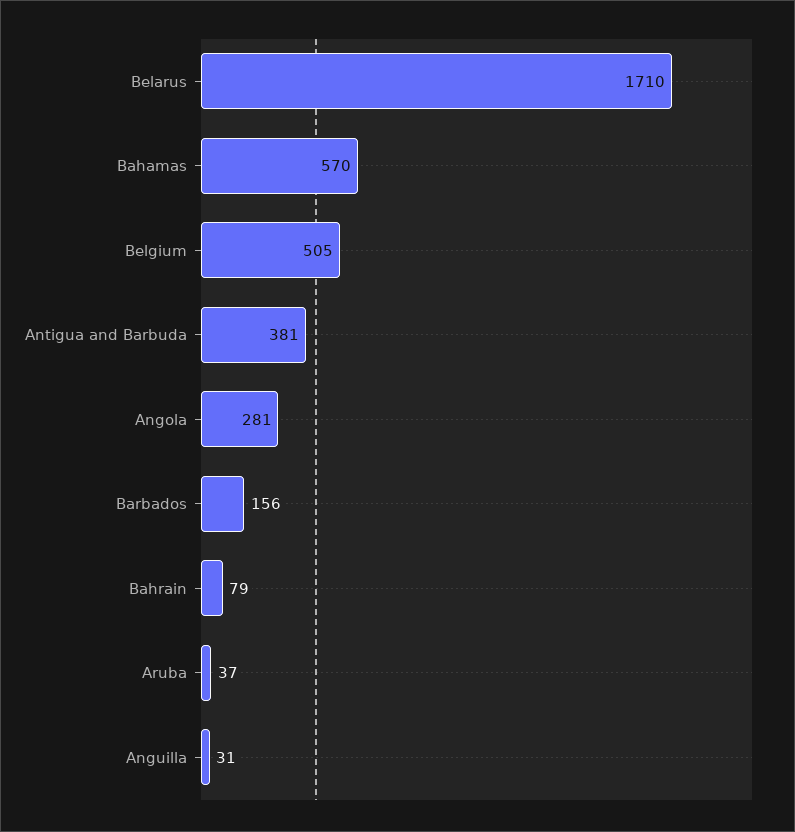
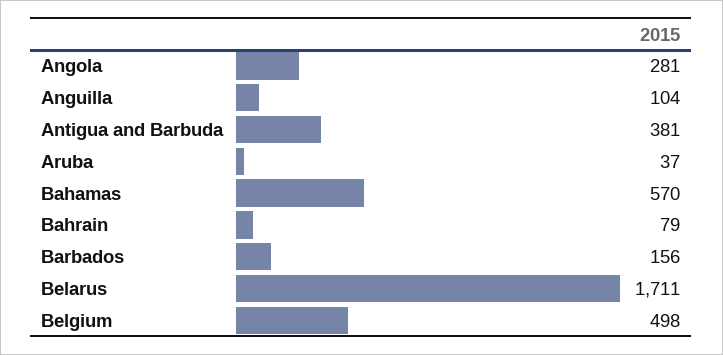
Belarus: 1710 -> 1711
Belgium: 505 -> 498
Anguilla: 31 -> 104

